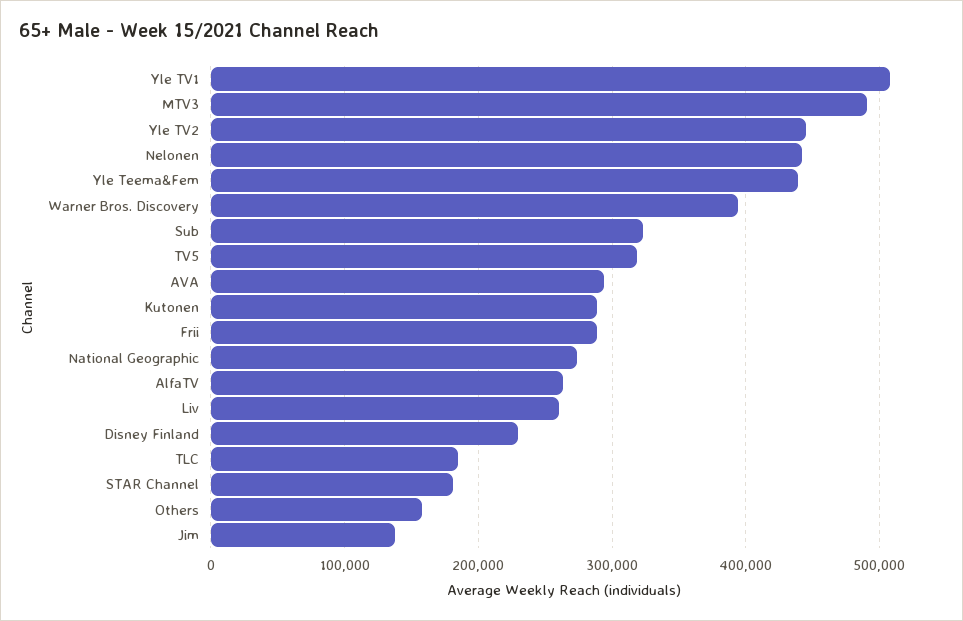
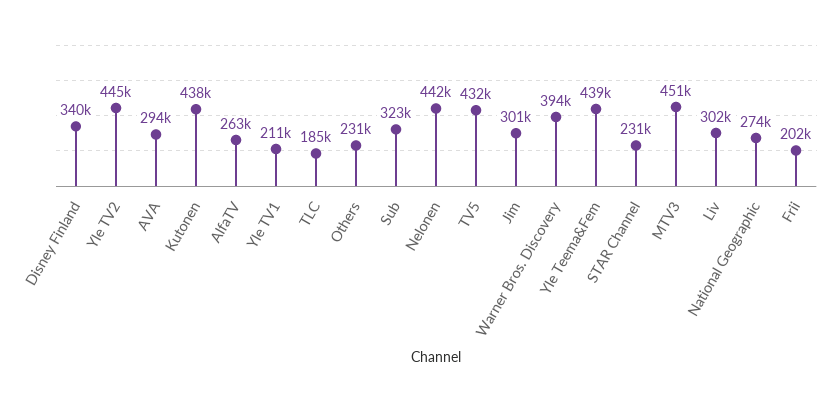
Yle TV1: 510000 -> 211000
MTV3: 490000 -> 451000
TV5: 320000 -> 432000
Kutonen: 290000 -> 438000
Frii: 290000 -> 202000
Liv: 260000 -> 302000
Disney Finland: 230000 -> 340000
STAR Channel: 180000 -> 231000
Others: 160000 -> 231000
Jim: 140000 -> 301000

